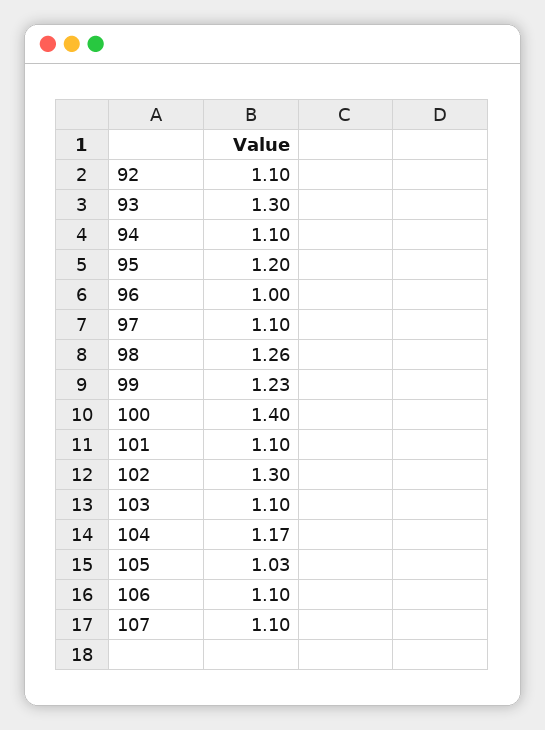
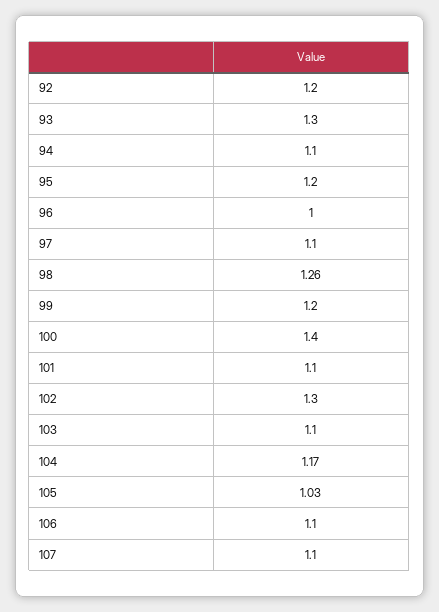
92: 1.1 -> 1.2
99: 1.23 -> 1.2

